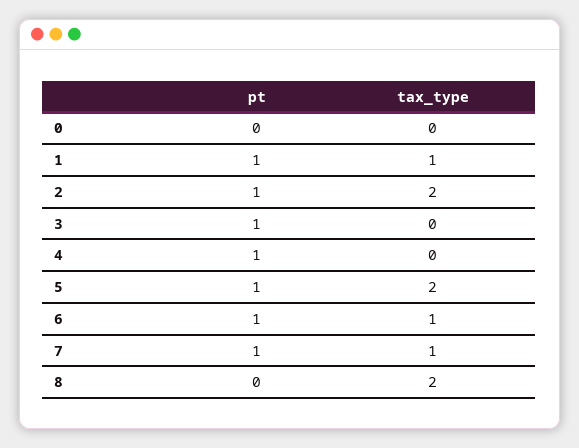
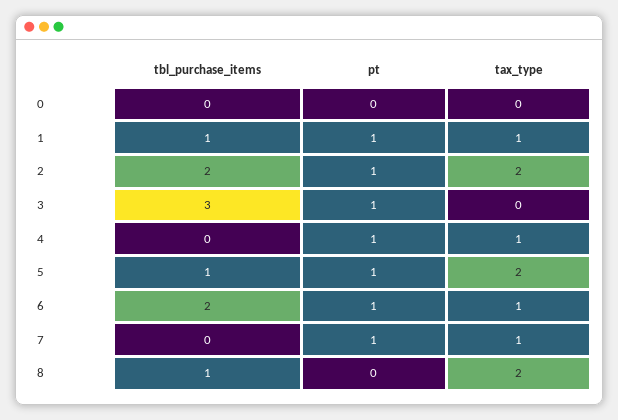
tax_type, 4: 0 -> 1
tbl_purchase_items, 0: none -> 0
tbl_purchase_items, 1: none -> 1
tbl_purchase_items, 2: none -> 2
tbl_purchase_items, 3: none -> 3
tbl_purchase_items, 4: none -> 0
tbl_purchase_items, 5: none -> 1
tbl_purchase_items, 6: none -> 2
tbl_purchase_items, 7: none -> 0
tbl_purchase_items, 8: none -> 1

